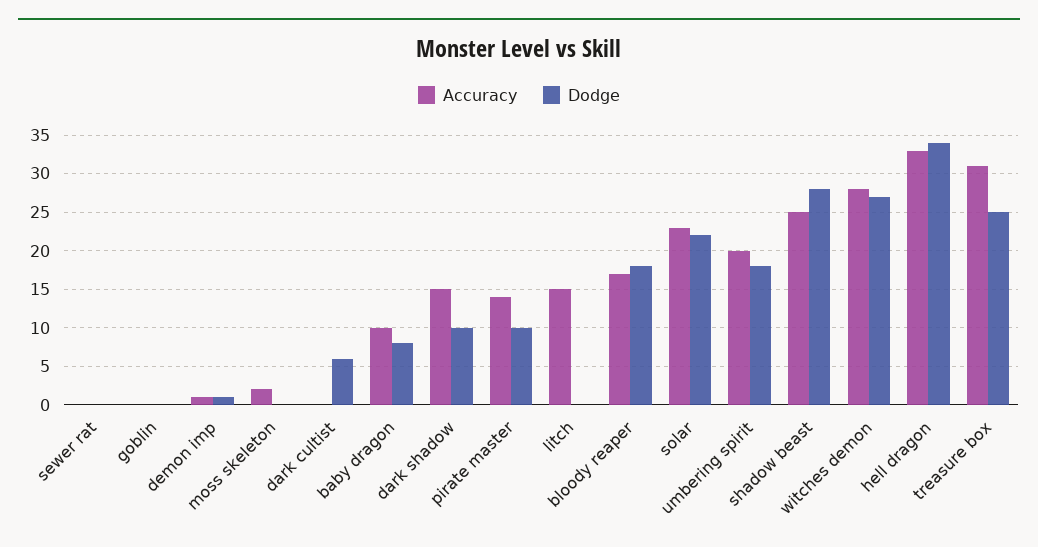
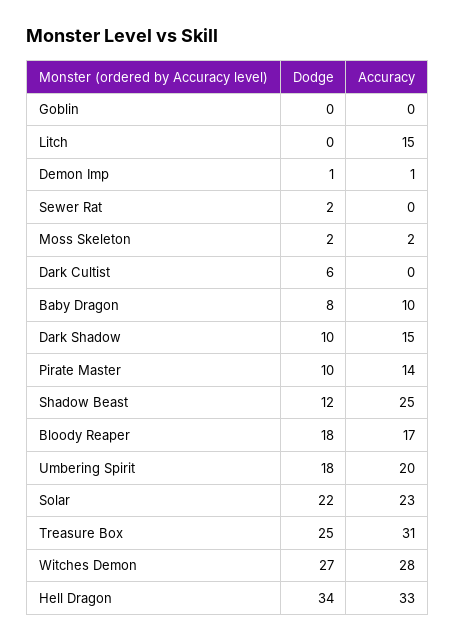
Dodge, sewer rat: 0 -> 2
Dodge, moss skeleton: 0 -> 2
Dodge, shadow beast: 28 -> 12

